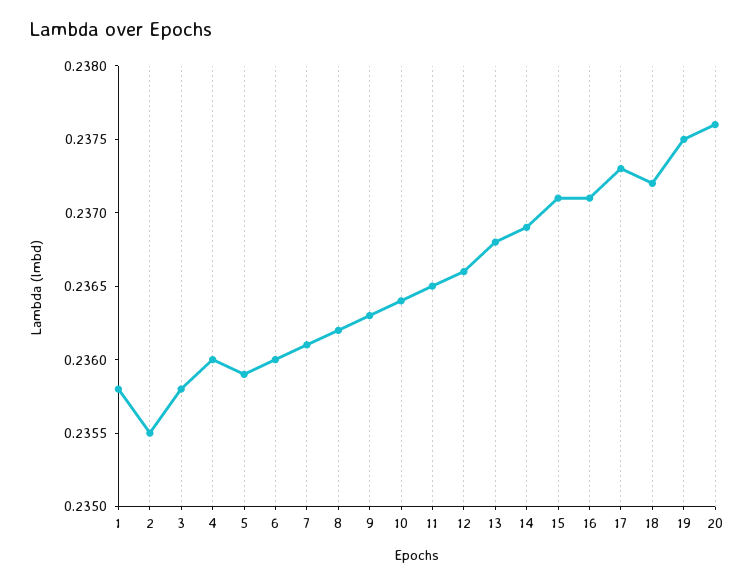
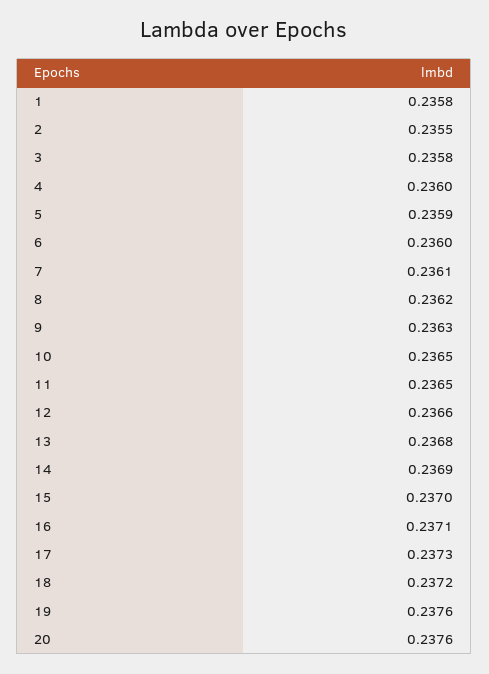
10: 0.2364 -> 0.2365
15: 0.2371 -> 0.237
19: 0.2375 -> 0.2376

